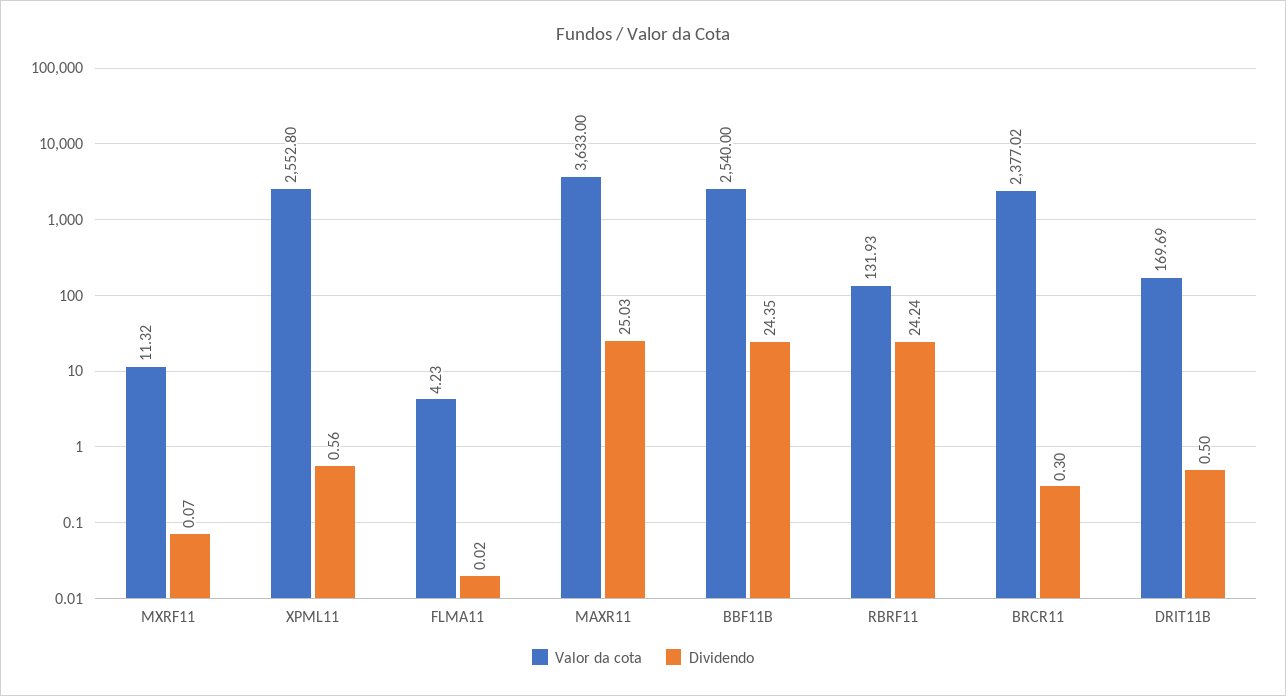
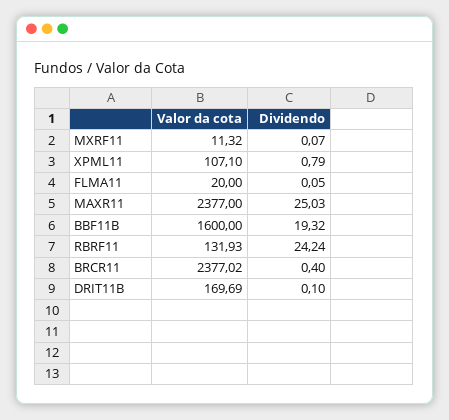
Valor da cota, XPML11: 2552.8 -> 107.1
Dividendo, XPML11: 0.56 -> 0.79
Valor da cota, FLMA11: 4.23 -> 20
Dividendo, FLMA11: 0.02 -> 0.05
Valor da cota, MAXR11: 3633 -> 2377
Valor da cota, BBF11B: 2540 -> 1600
Dividendo, BBF11B: 24.35 -> 19.32
Dividendo, BRCR11: 0.3 -> 0.4
Dividendo, DRIT11B: 0.5 -> 0.1

